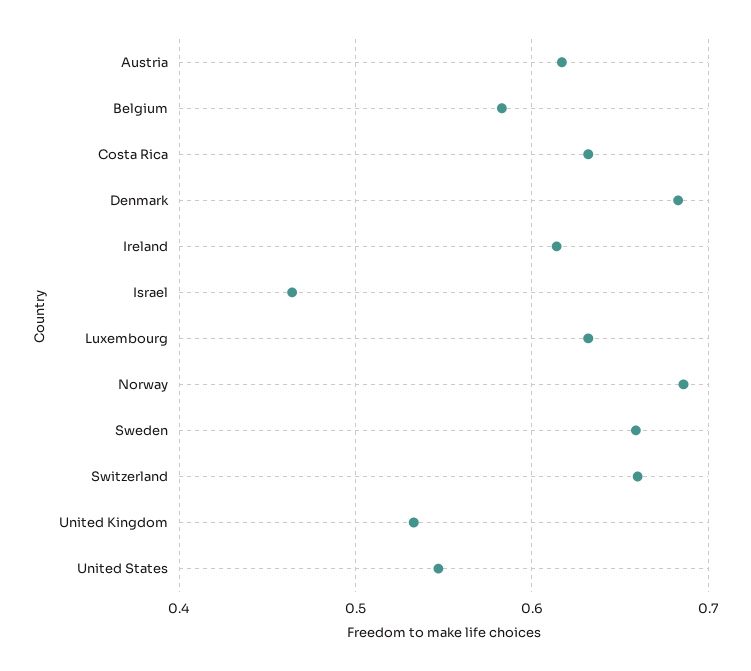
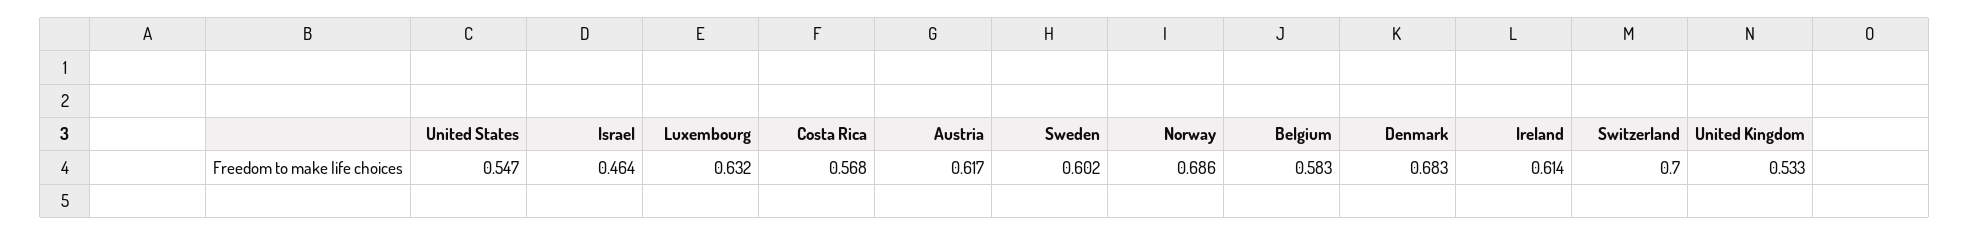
Costa Rica: 0.63 -> 0.568
Sweden: 0.66 -> 0.602
Switzerland: 0.66 -> 0.7

